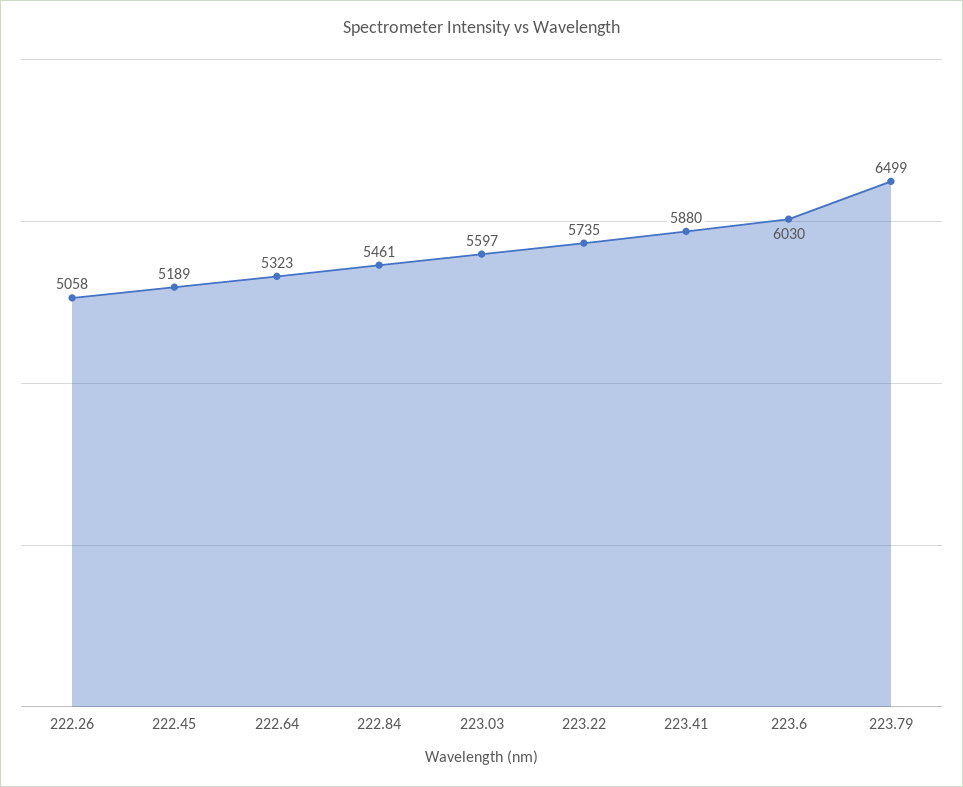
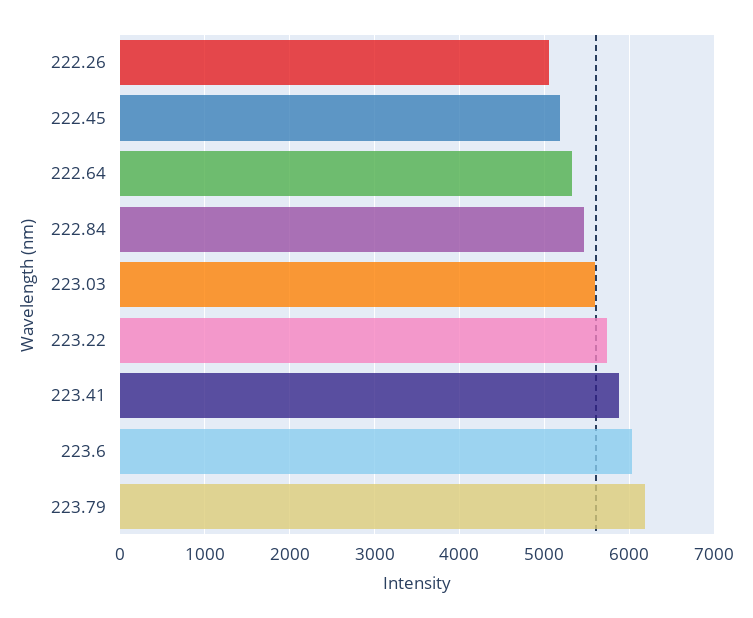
223.79: 6499 -> 6200

